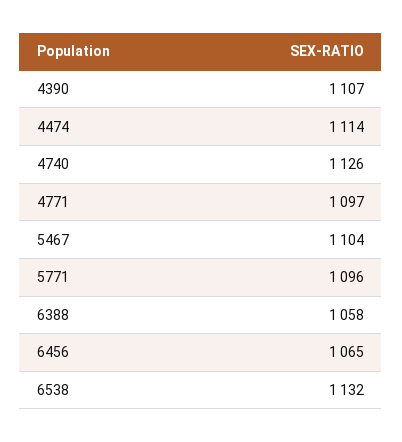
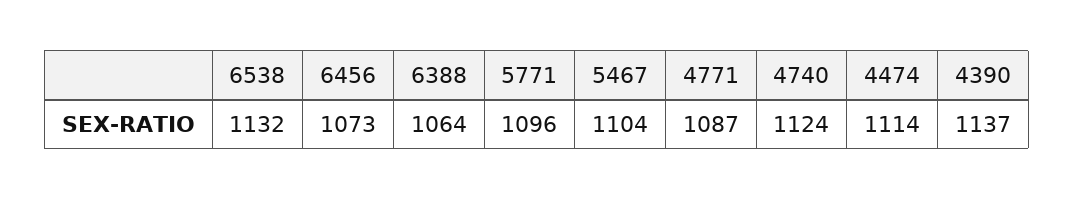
4390: 1107 -> 1137
4740: 1126 -> 1124
4771: 1097 -> 1087
6388: 1058 -> 1064
6456: 1065 -> 1073

